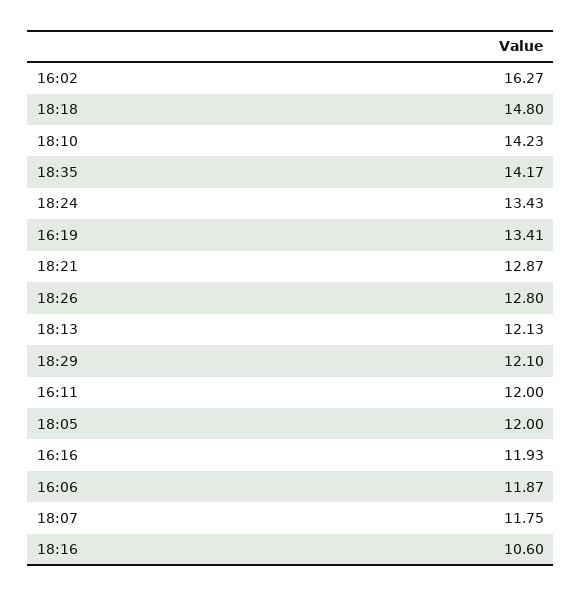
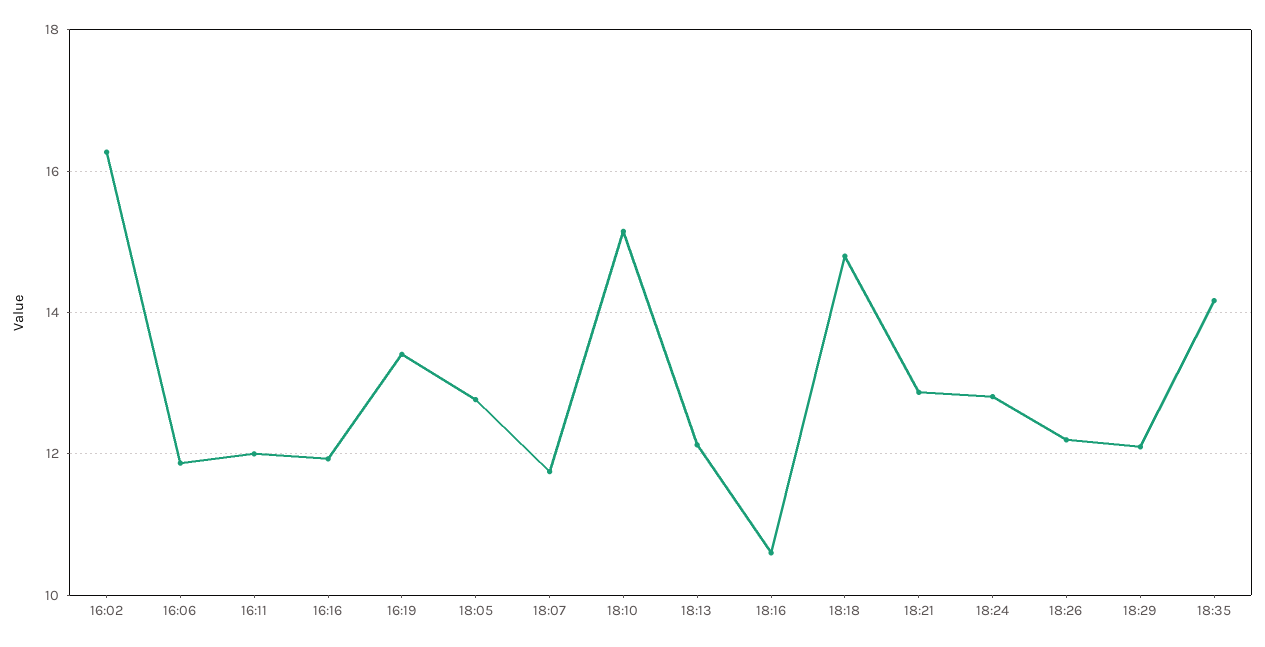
18:10: 14.23 -> 15.2
18:24: 13.43 -> 12.8
18:26: 12.8 -> 12.2
18:05: 12 -> 12.8

